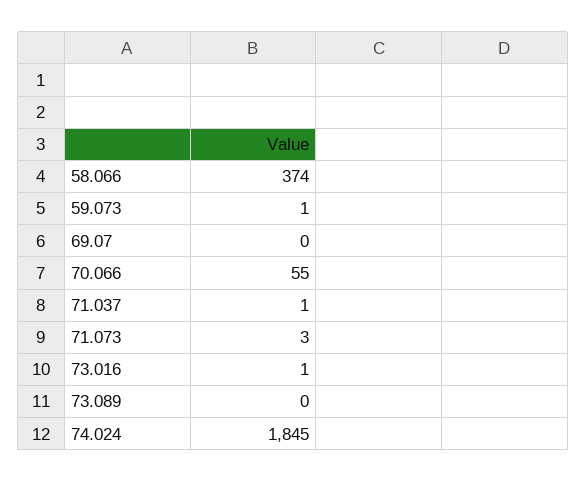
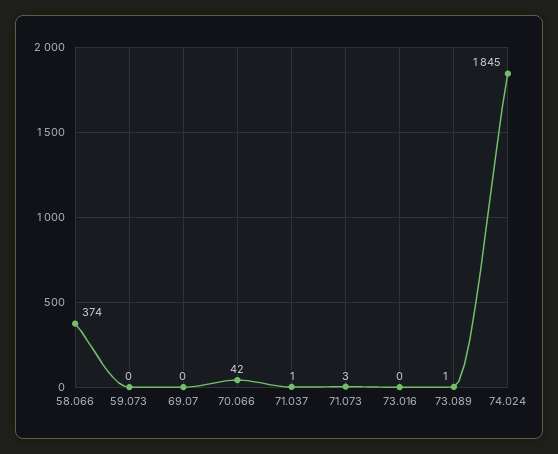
59.073: 1 -> 0
70.066: 55 -> 42
73.016: 1 -> 0
73.089: 0 -> 1

